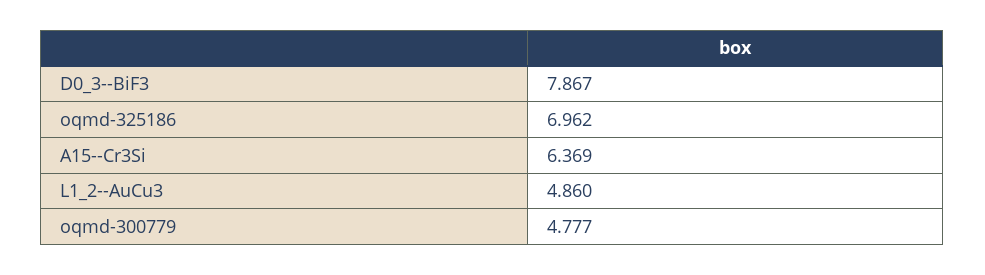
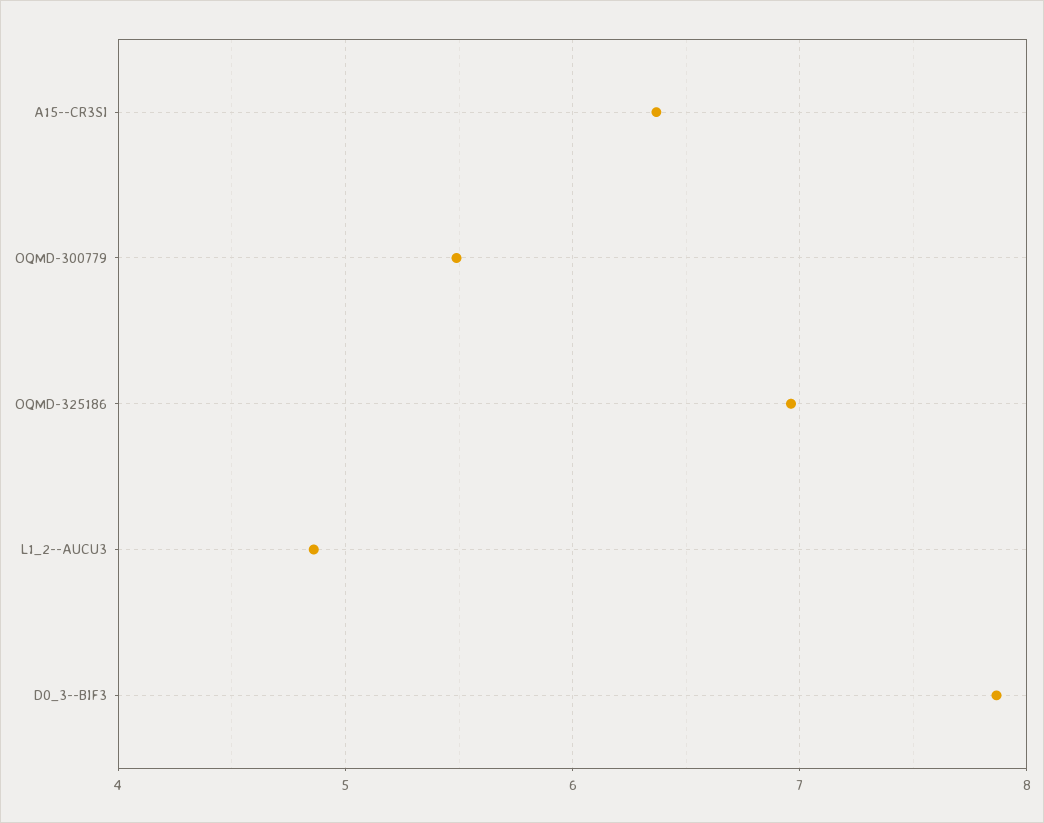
oqmd-300779: 4.777 -> 5.5

